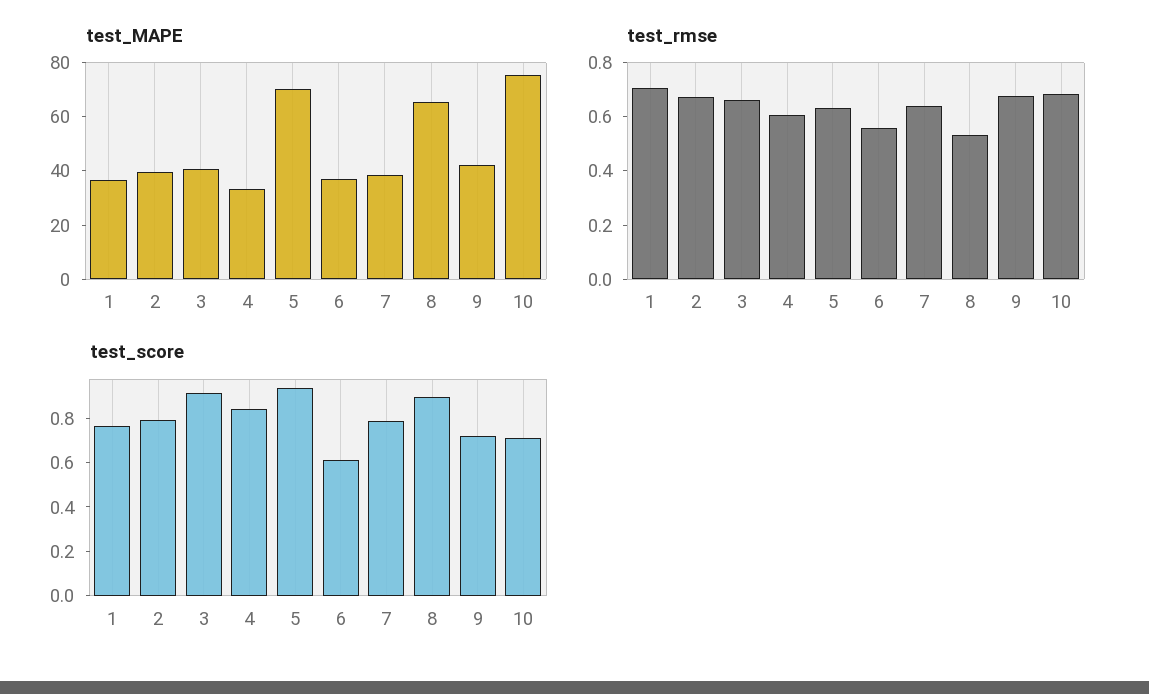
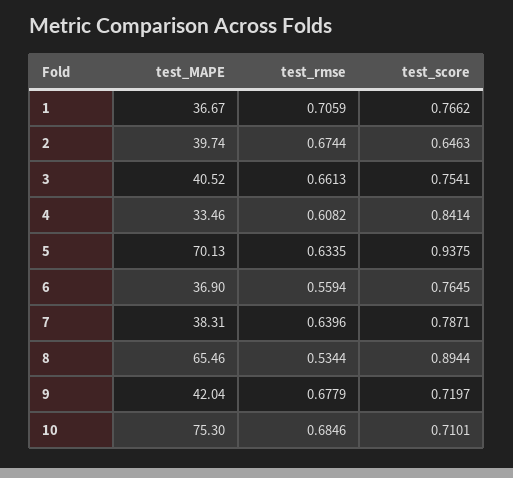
test_score, 2: 0.8 -> 0.6463
test_score, 3: 0.9 -> 0.7541
test_score, 6: 0.6 -> 0.7645

